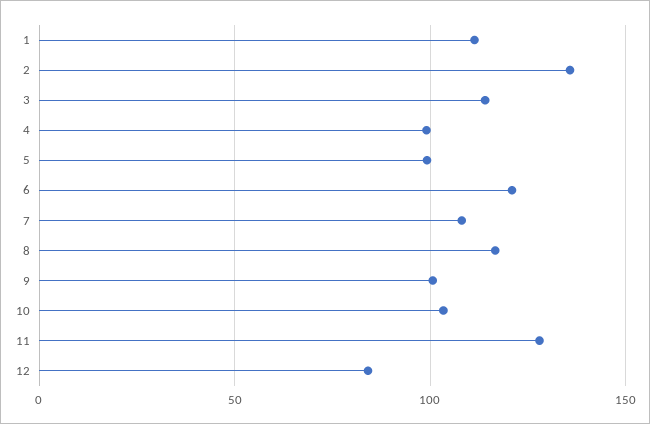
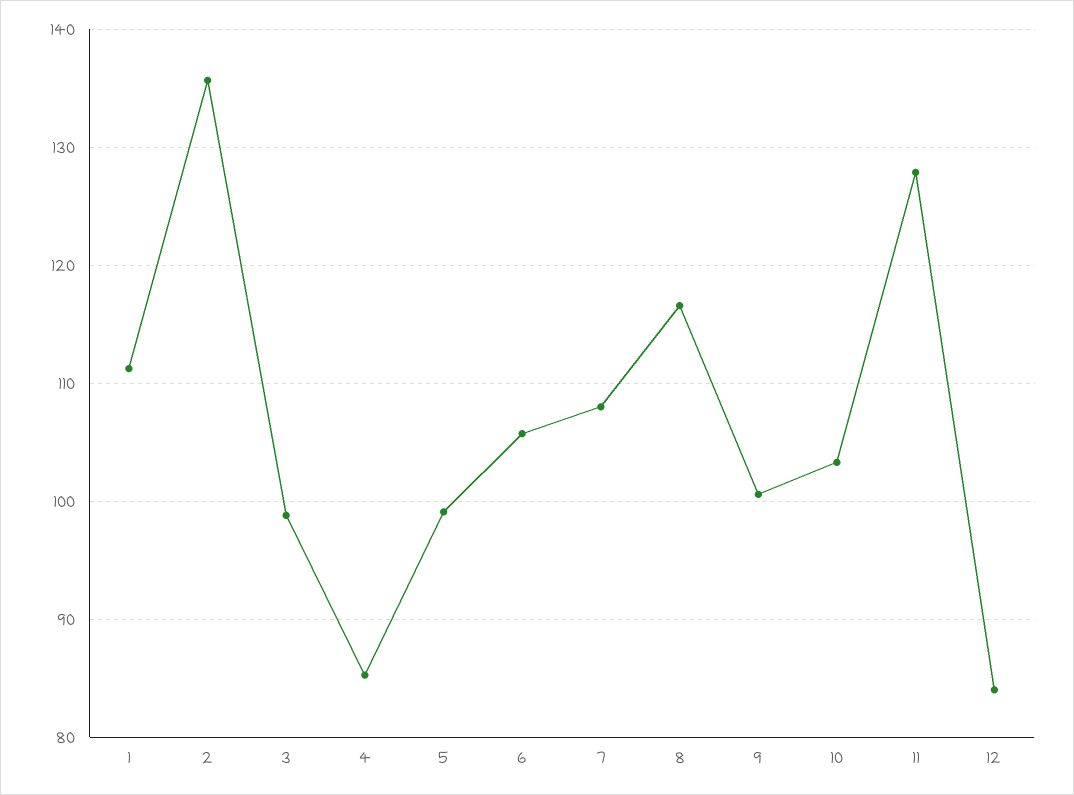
3: 115 -> 99
4: 100 -> 85
6: 120 -> 106

